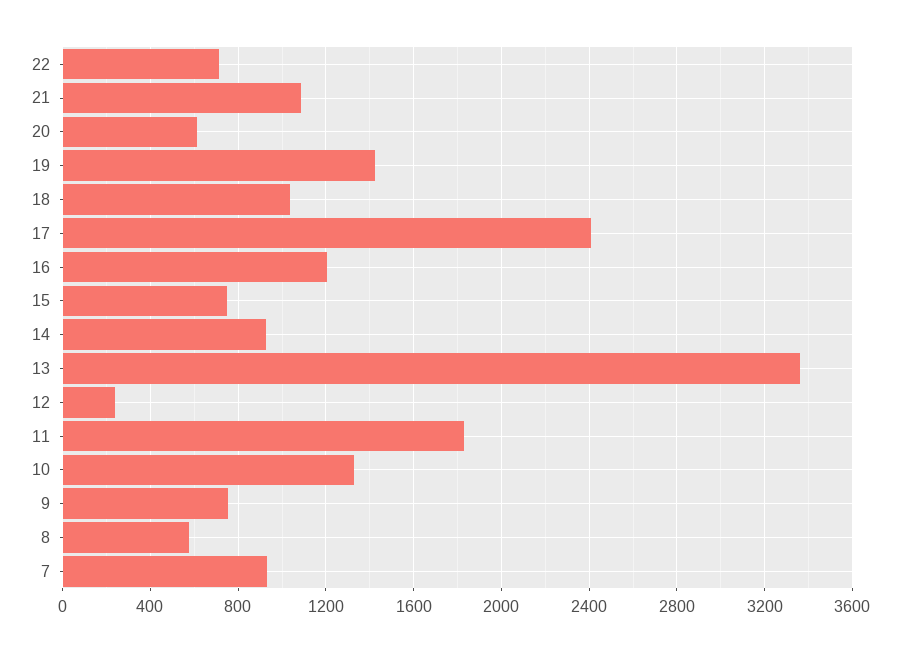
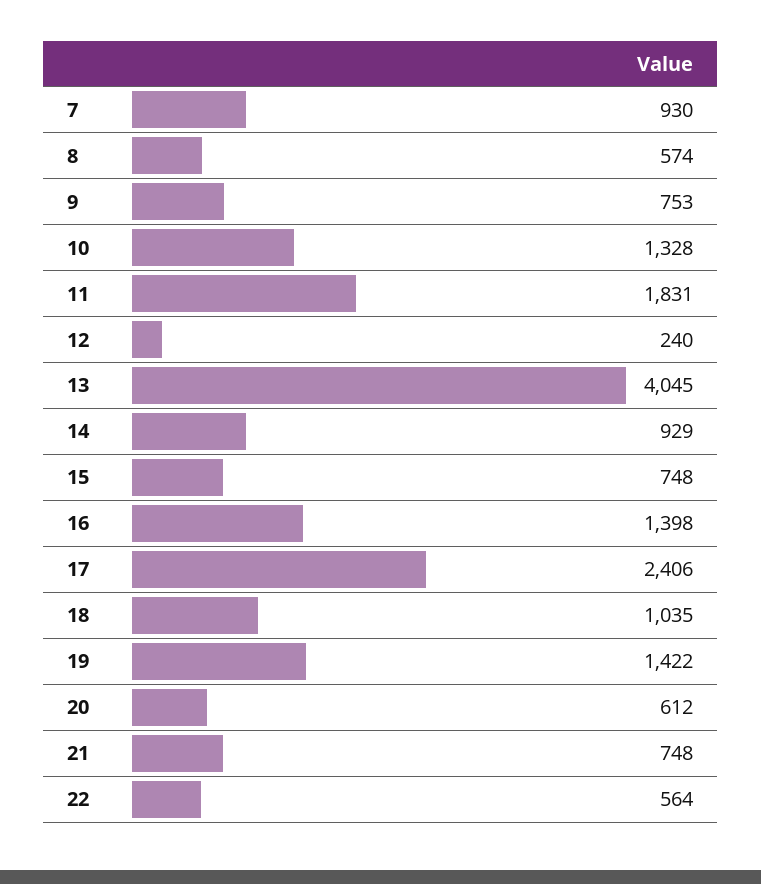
22: 700 -> 564
21: 1100 -> 748
16: 1200 -> 1398
13: 3350 -> 4045

